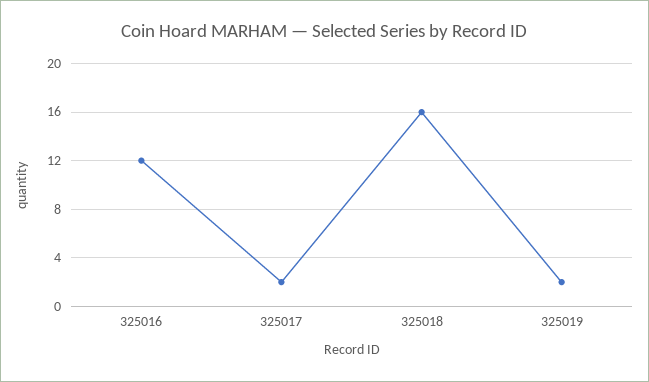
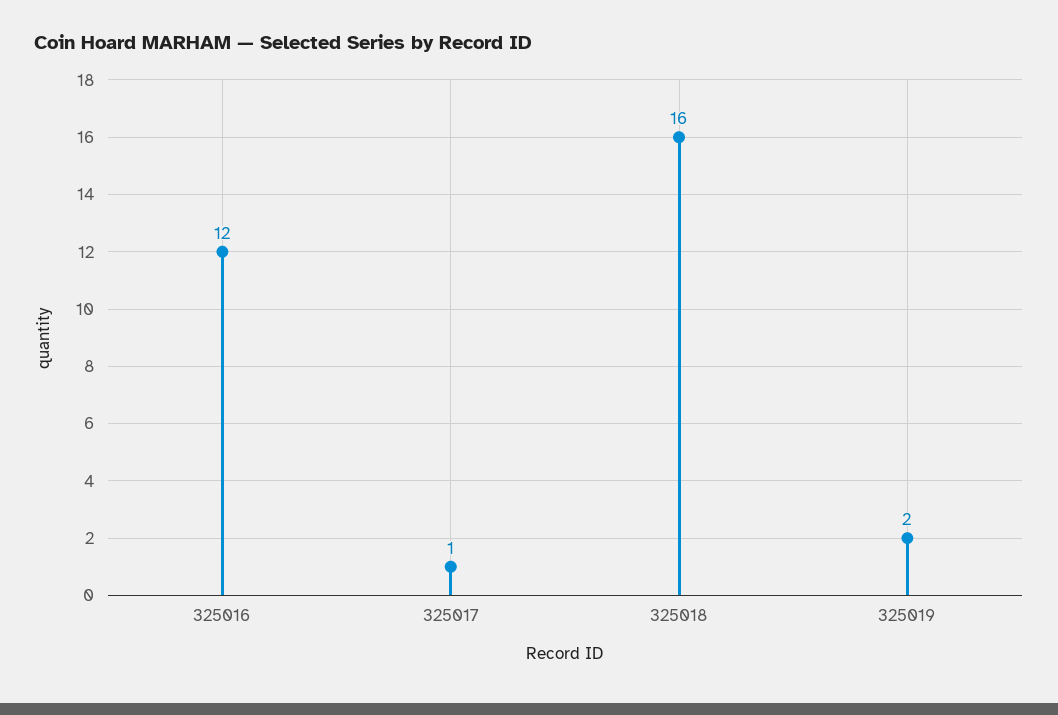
325017: 2 -> 1

